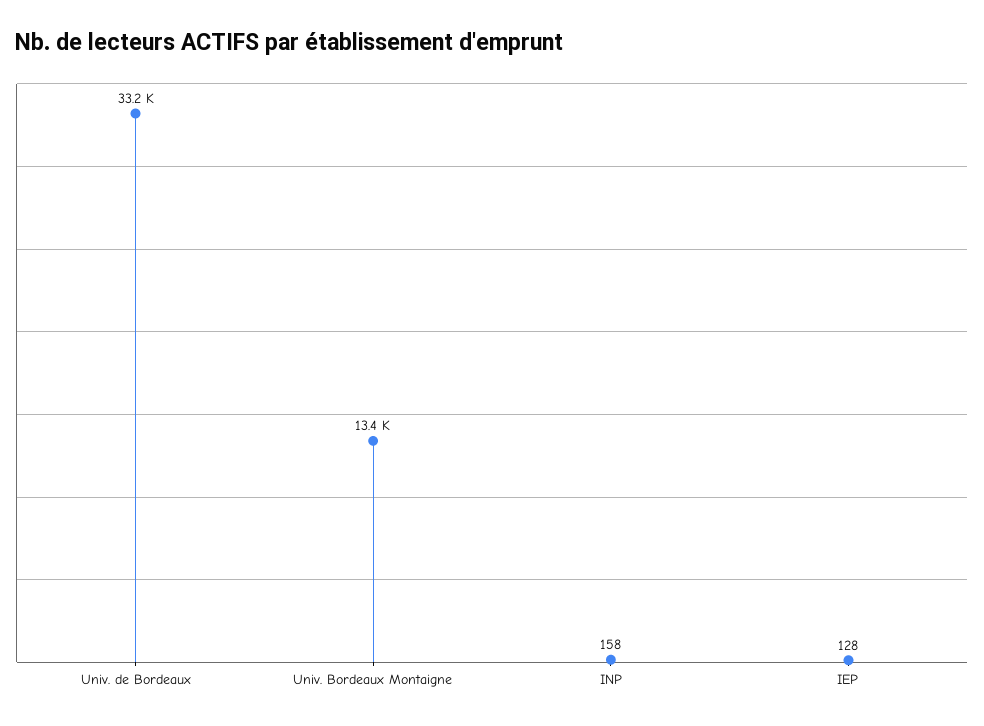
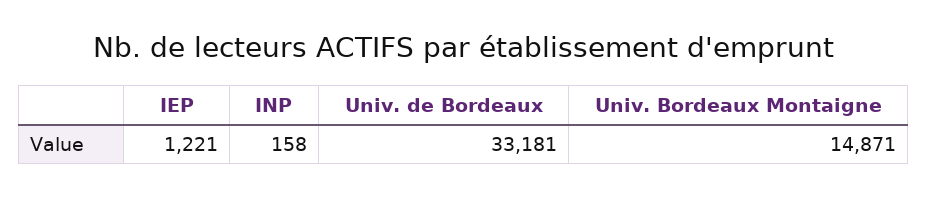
Univ. Bordeaux Montaigne: 13400 -> 14871
IEP: 128 -> 1221

